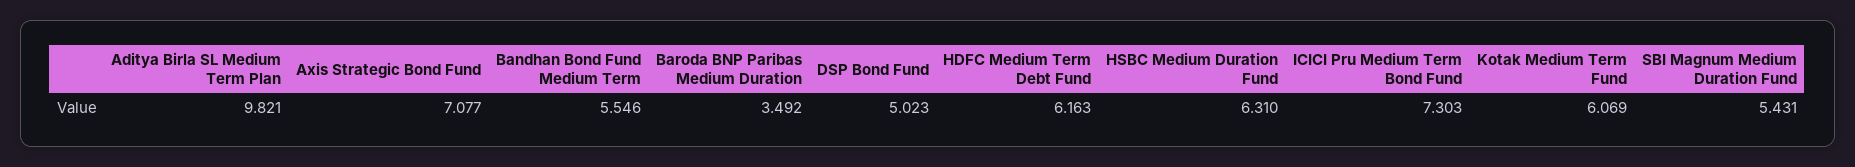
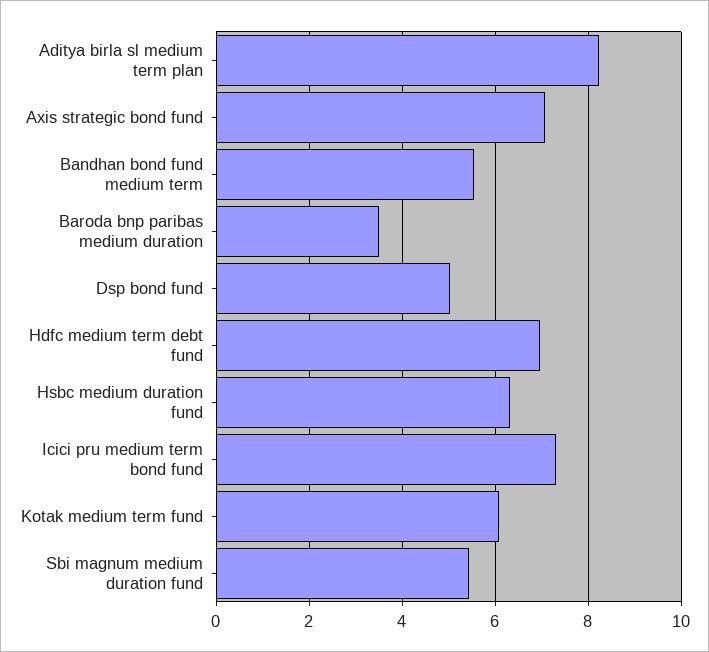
Aditya Birla SL Medium Term Plan: 9.821 -> 8.2
HDFC Medium Term Debt Fund: 6.163 -> 7

